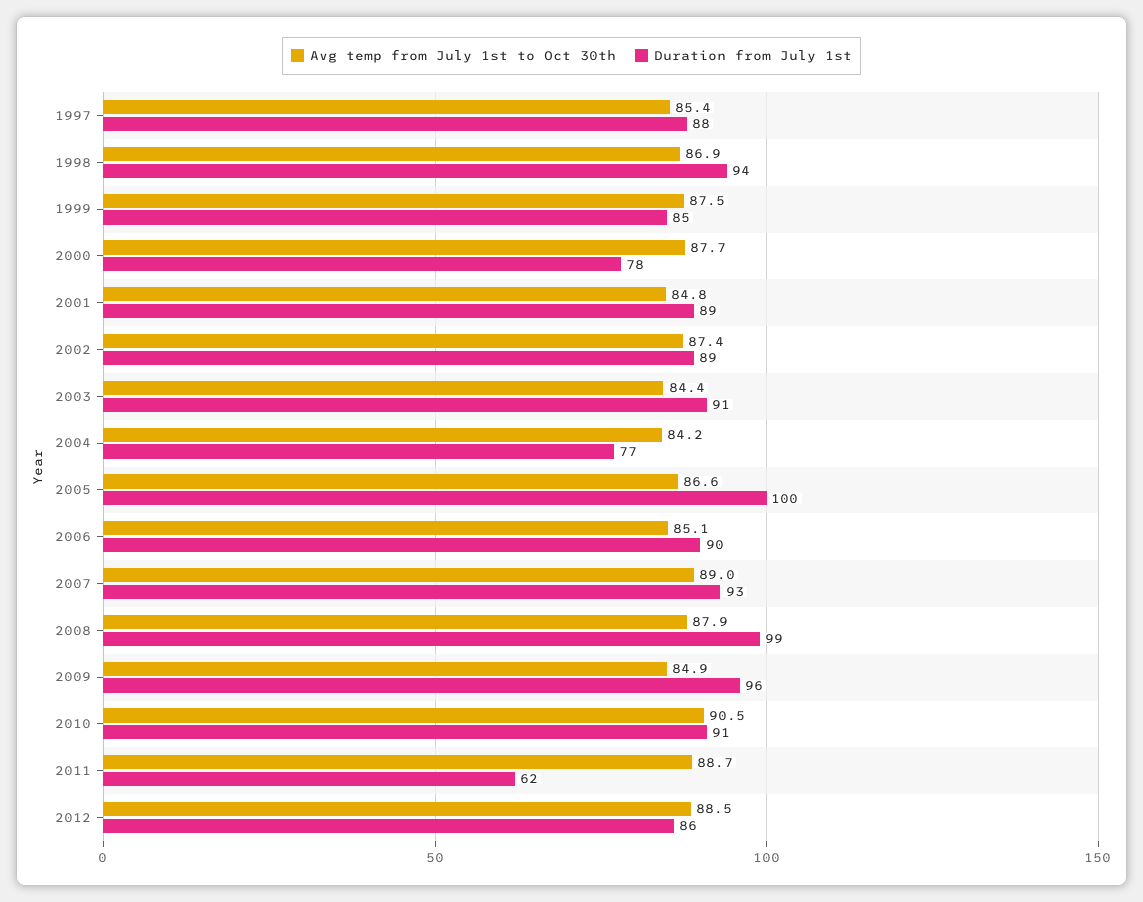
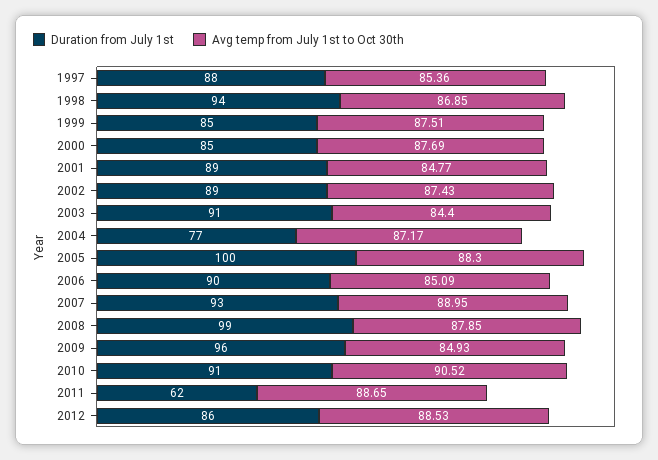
Duration from July 1st, 2000: 78 -> 85
Avg temp from July 1st to Oct 30th, 2004: 84.2 -> 87.17
Avg temp from July 1st to Oct 30th, 2005: 86.6 -> 88.3

